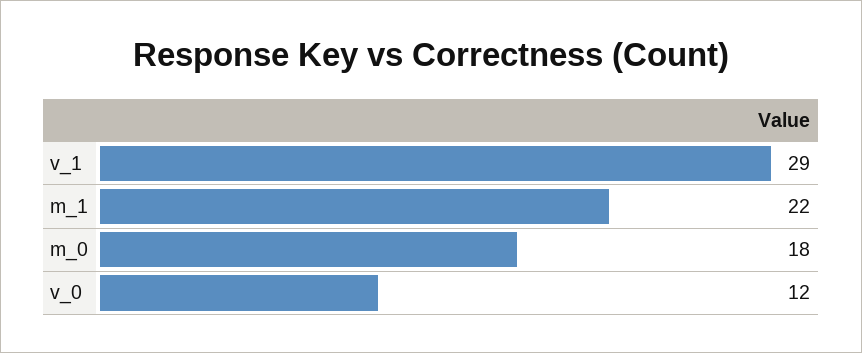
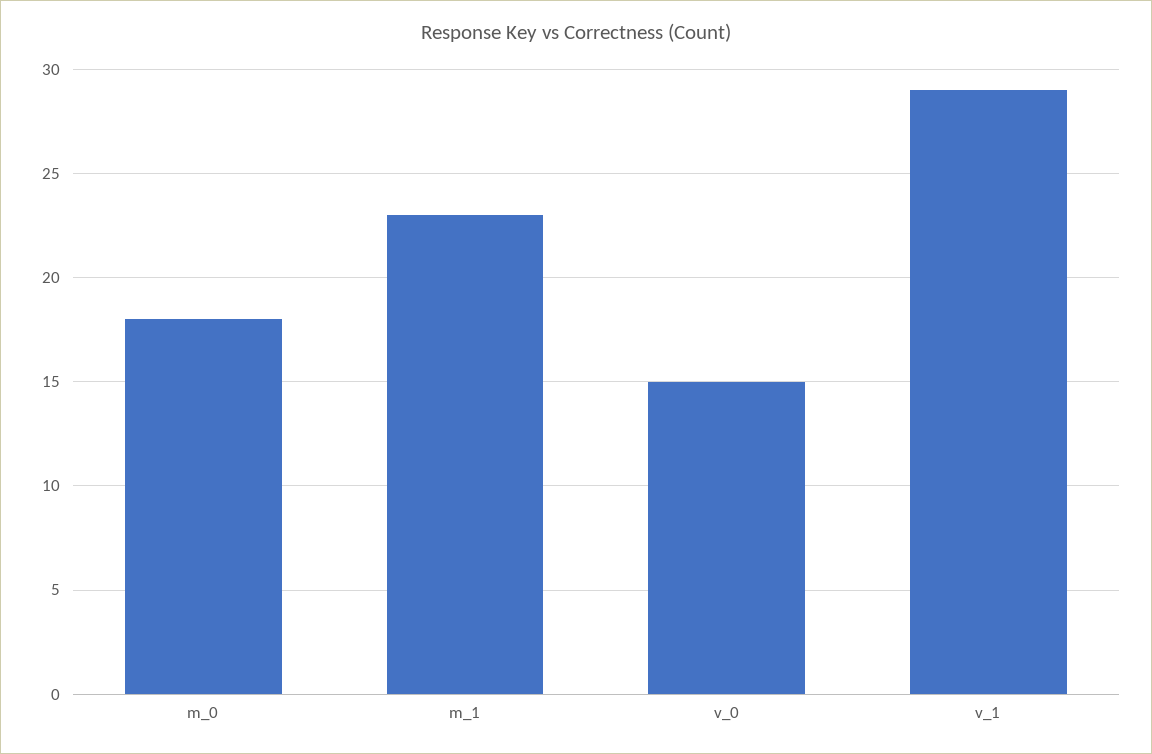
m_1: 22 -> 23
v_0: 12 -> 15

